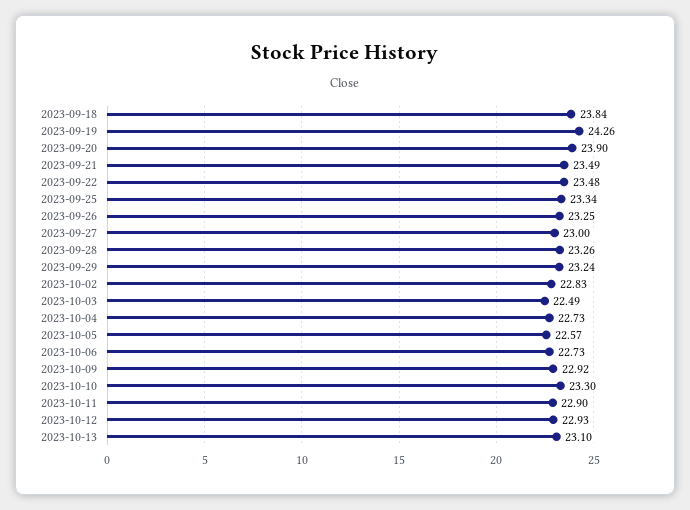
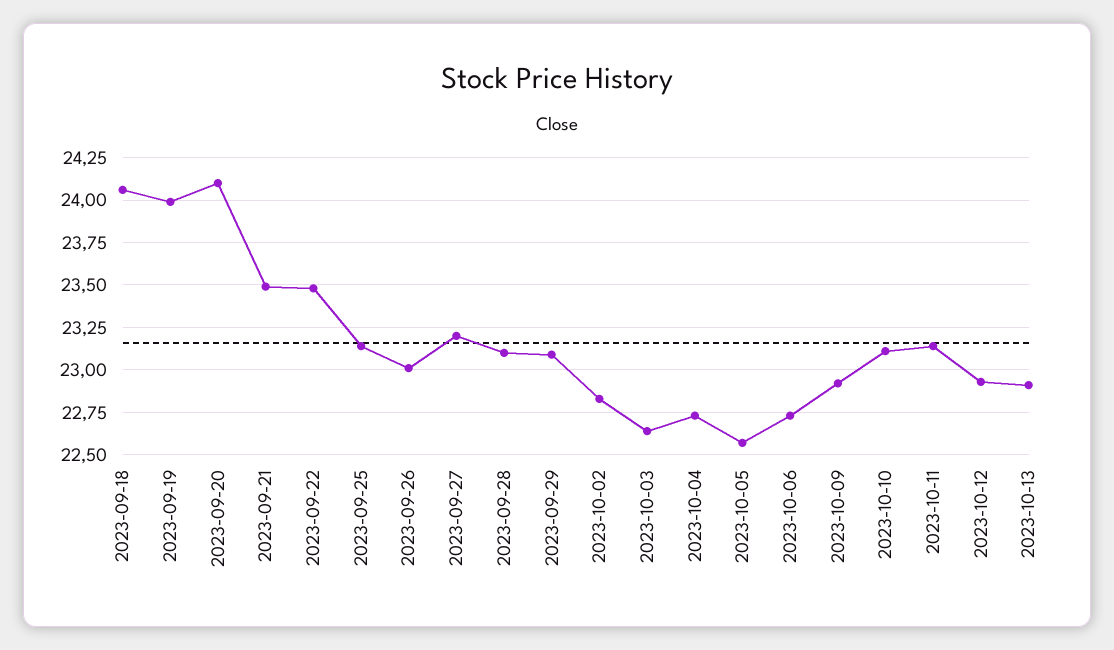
2023-09-18: 23.84 -> 24.05
2023-09-19: 24.26 -> 24
2023-09-20: 23.9 -> 24.1
2023-09-25: 23.34 -> 23.15
2023-09-26: 23.25 -> 23
2023-09-27: 23 -> 23.2
2023-09-28: 23.26 -> 23.1
2023-09-29: 23.24 -> 23.1
2023-10-03: 22.49 -> 22.65
2023-10-10: 23.3 -> 23.1
2023-10-11: 22.9 -> 23.15
2023-10-13: 23.1 -> 22.9

